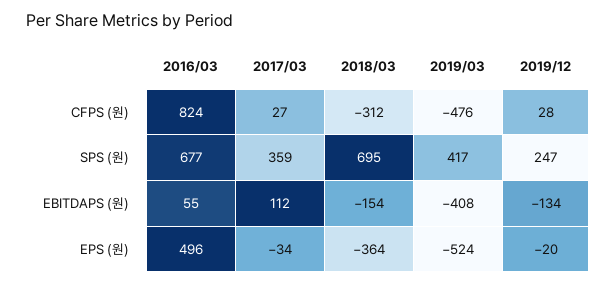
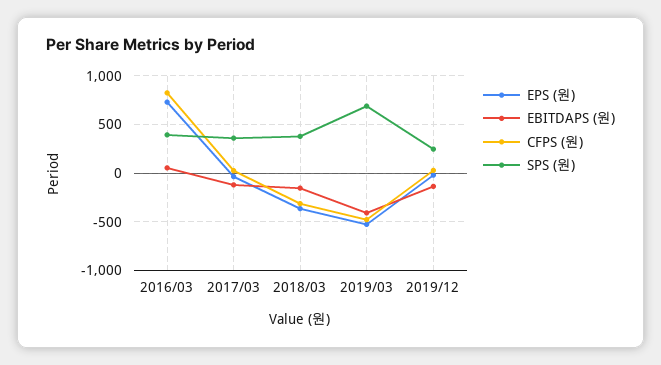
SPS (원), 2016/03: 677 -> 400
SPS (원), 2018/03: 695 -> 400
SPS (원), 2019/03: 417 -> 700
EBITDAPS (원), 2017/03: 112 -> -100
EPS (원), 2016/03: 496 -> 700

